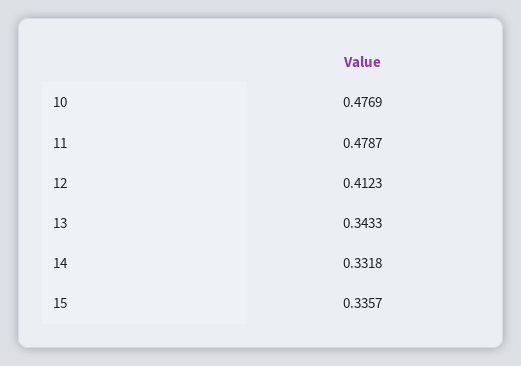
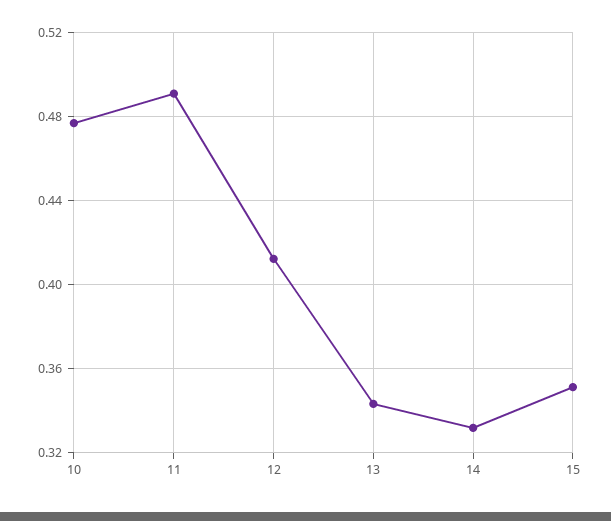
11: 0.4787 -> 0.49
15: 0.3357 -> 0.35

